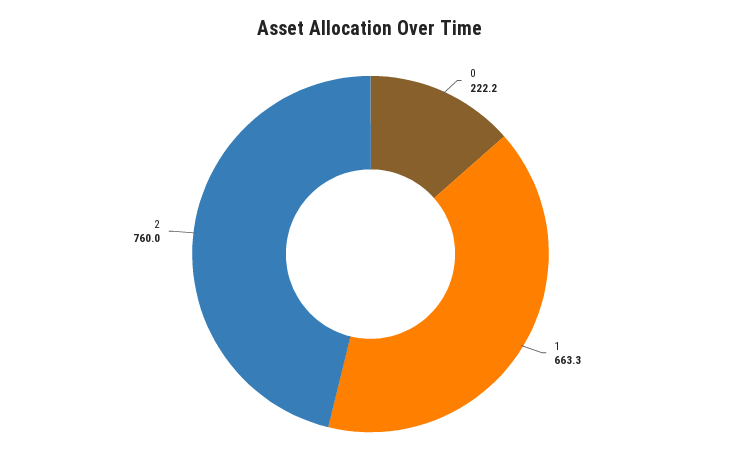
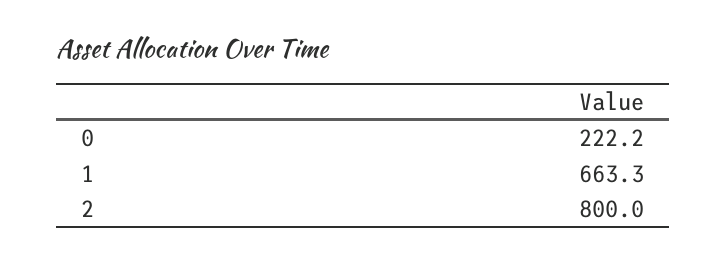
2: 760 -> 800

